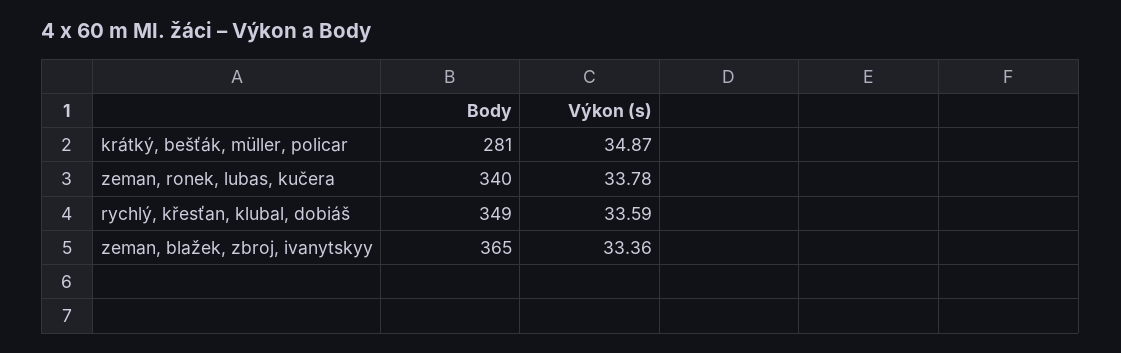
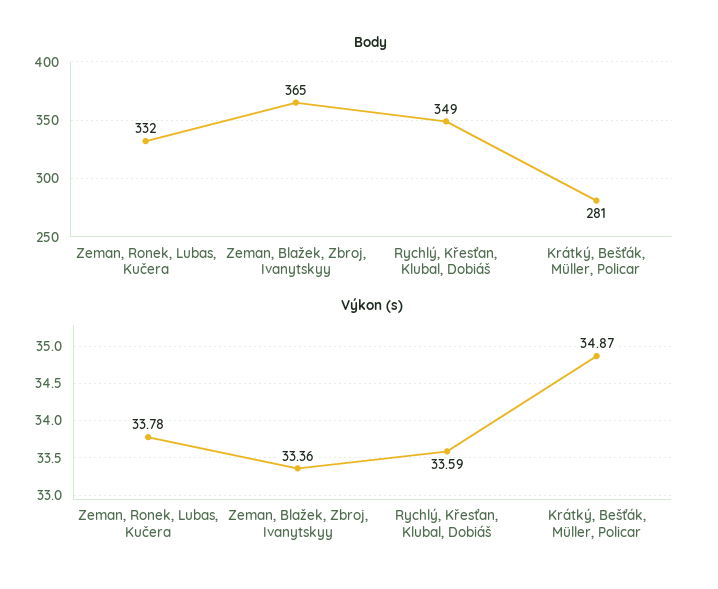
Body, zeman, ronek, lubas, kučera: 340 -> 332

